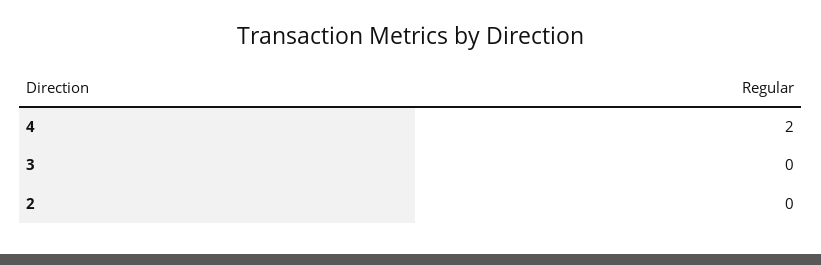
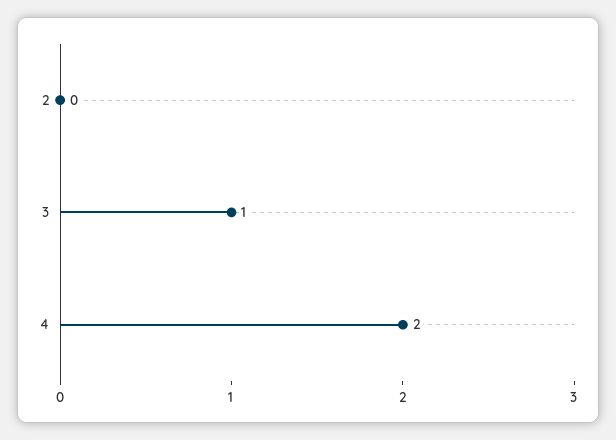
3: 0 -> 1

